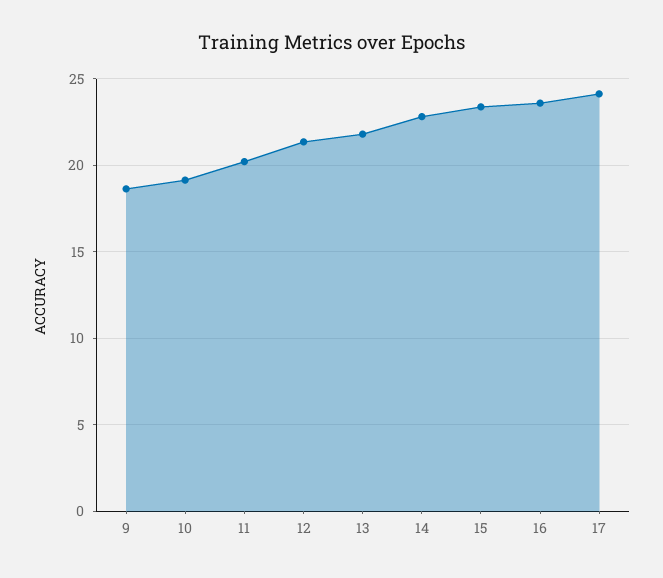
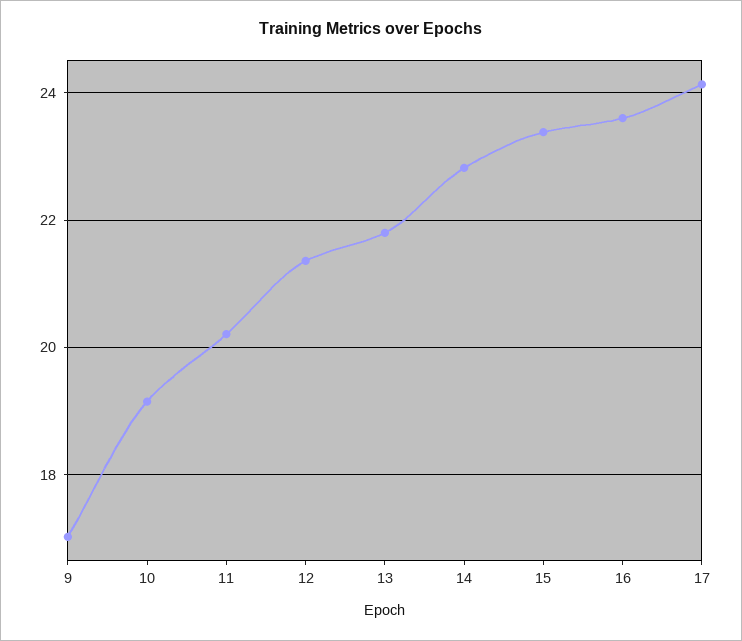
9: 18.5 -> 17

